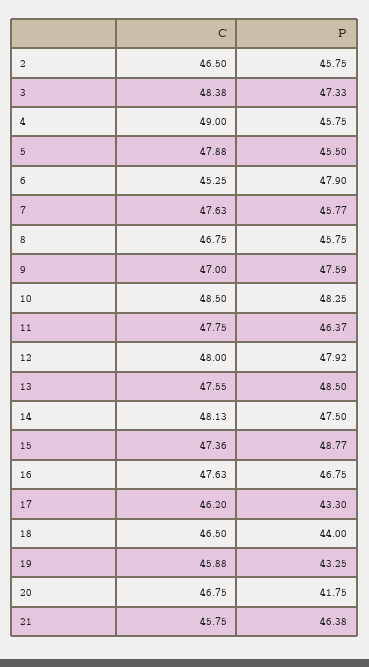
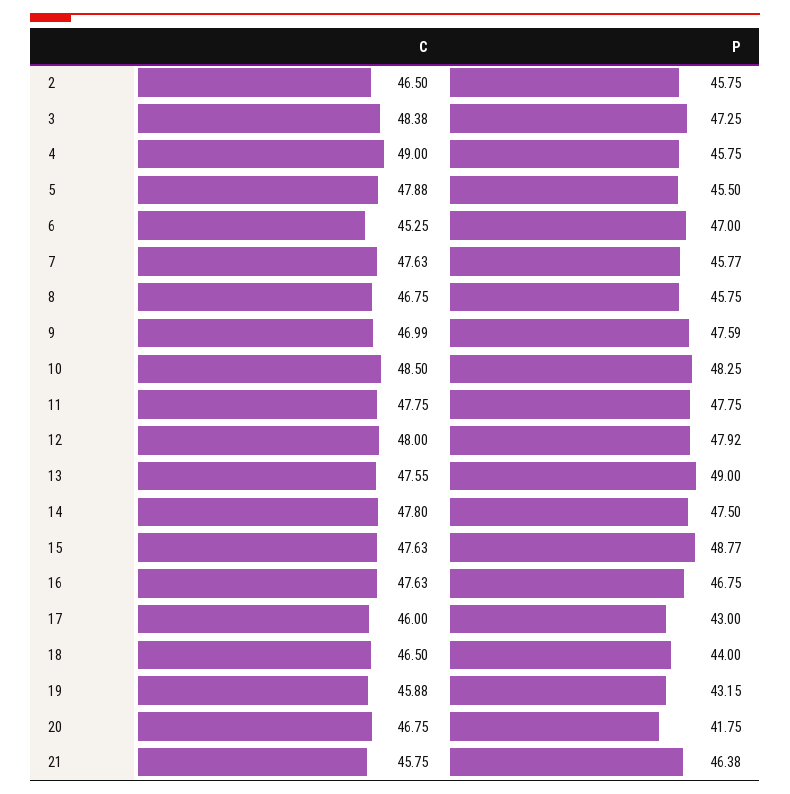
P, 3: 47.33 -> 47.25
P, 6: 47.9 -> 47
C, 9: 47 -> 46.99
P, 11: 46.37 -> 47.75
P, 13: 48.5 -> 49
C, 14: 48.13 -> 47.8
C, 15: 47.36 -> 47.63
C, 17: 46.2 -> 46
P, 17: 43.3 -> 43
P, 19: 43.25 -> 43.15

